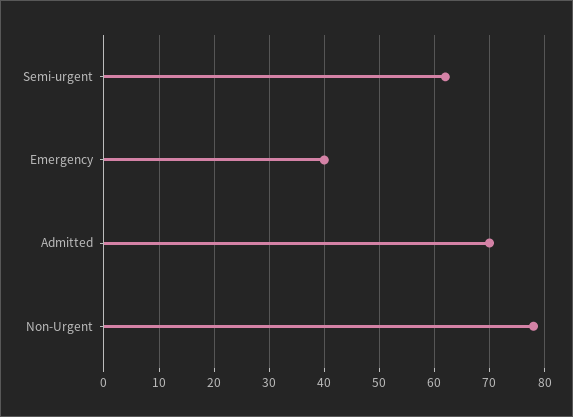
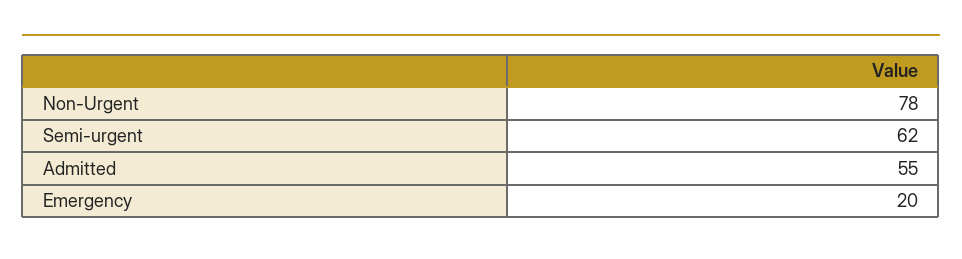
Emergency: 40 -> 20
Admitted: 70 -> 55

